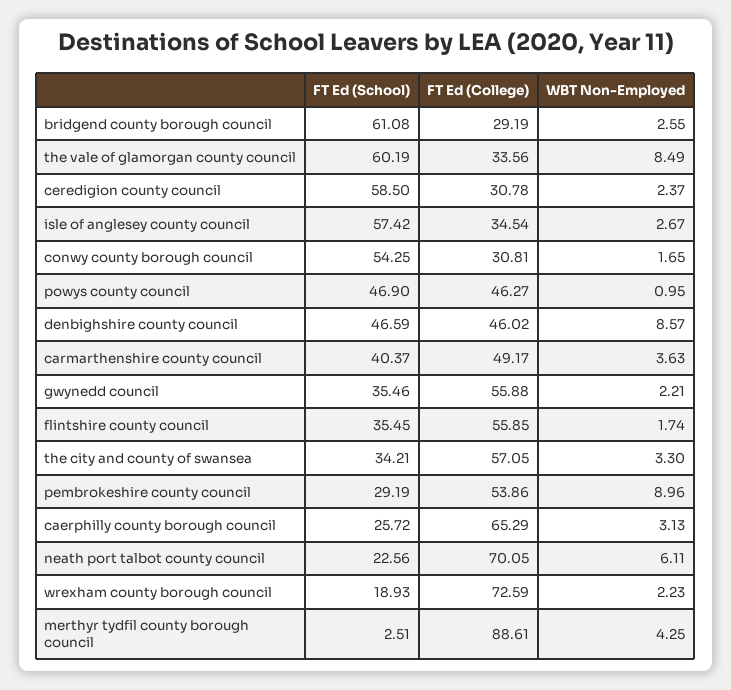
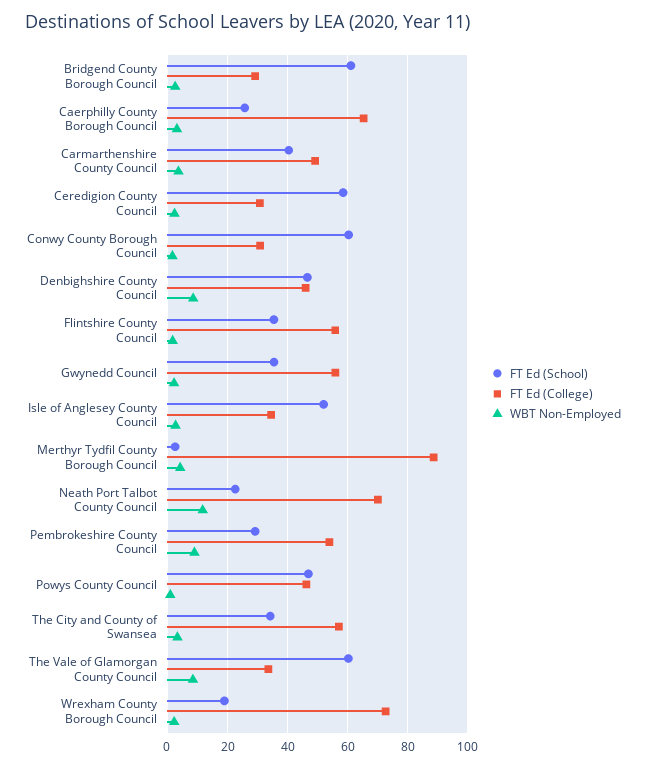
FT Ed (School), isle of anglesey county council: 57.42 -> 52
FT Ed (School), conwy county borough council: 54.25 -> 60
WBT Non-Employed, neath port talbot county council: 6.11 -> 12

